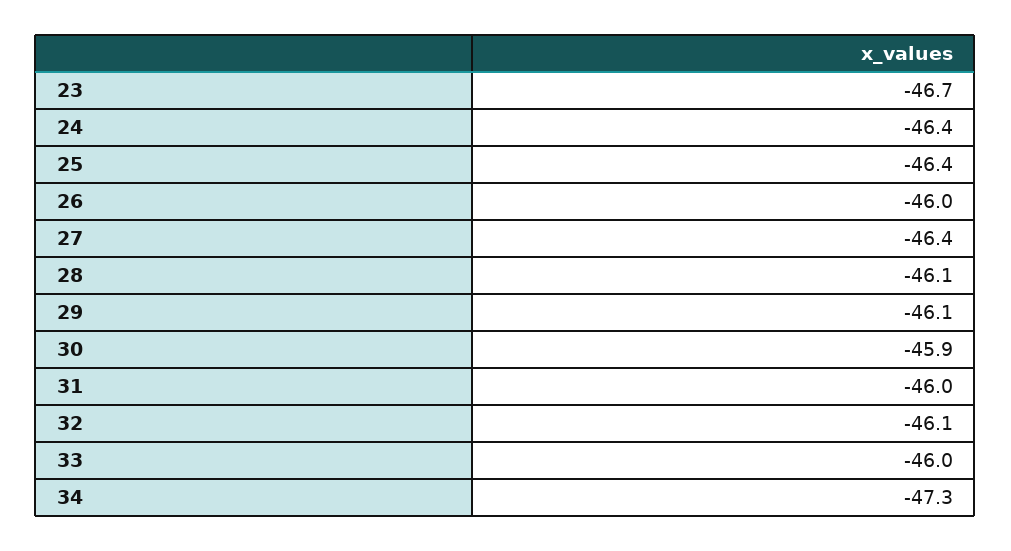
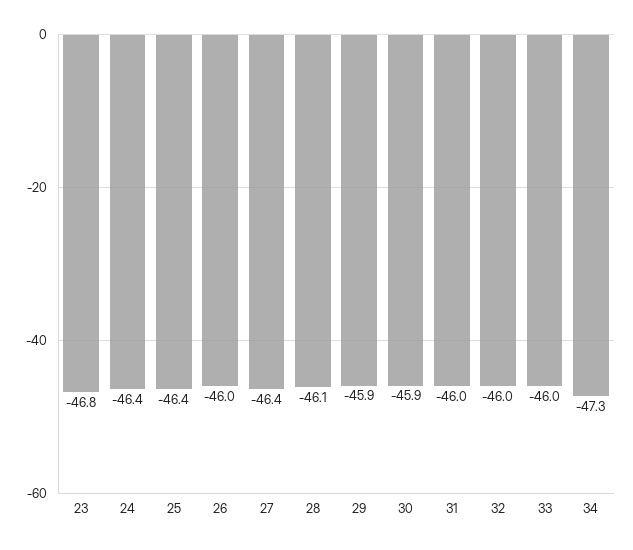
23: -46.7 -> -46.8
29: -46.1 -> -45.9
32: -46.1 -> -46

